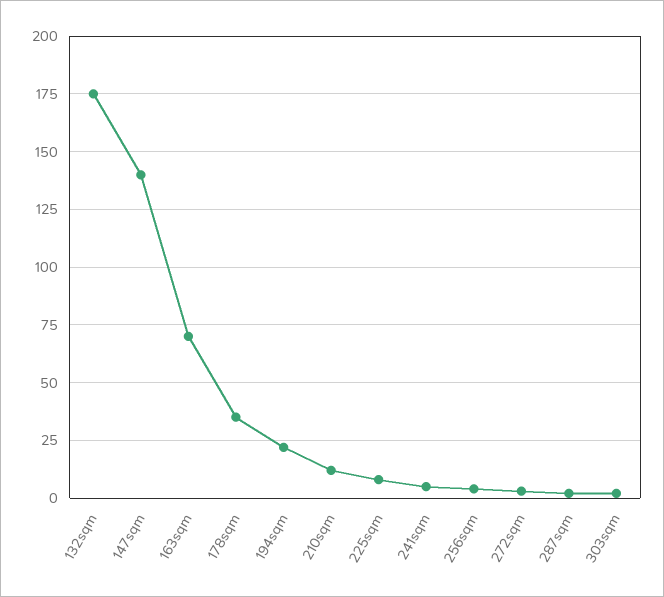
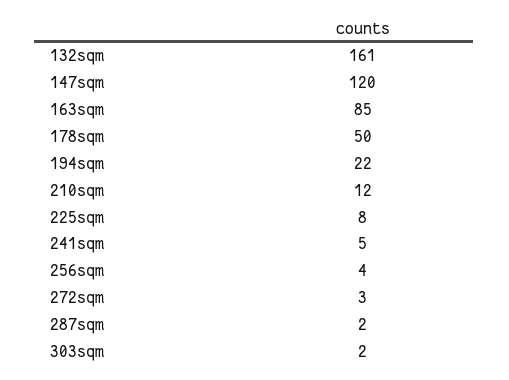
132sqm: 175 -> 161
147sqm: 140 -> 120
163sqm: 70 -> 85
178sqm: 35 -> 50

